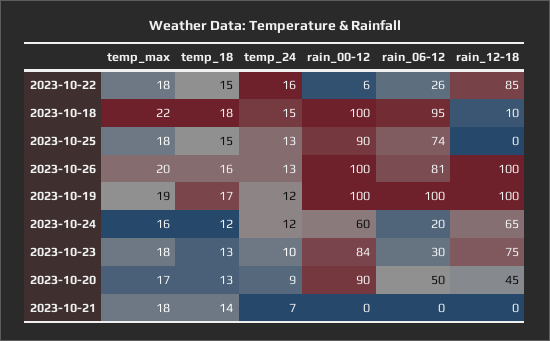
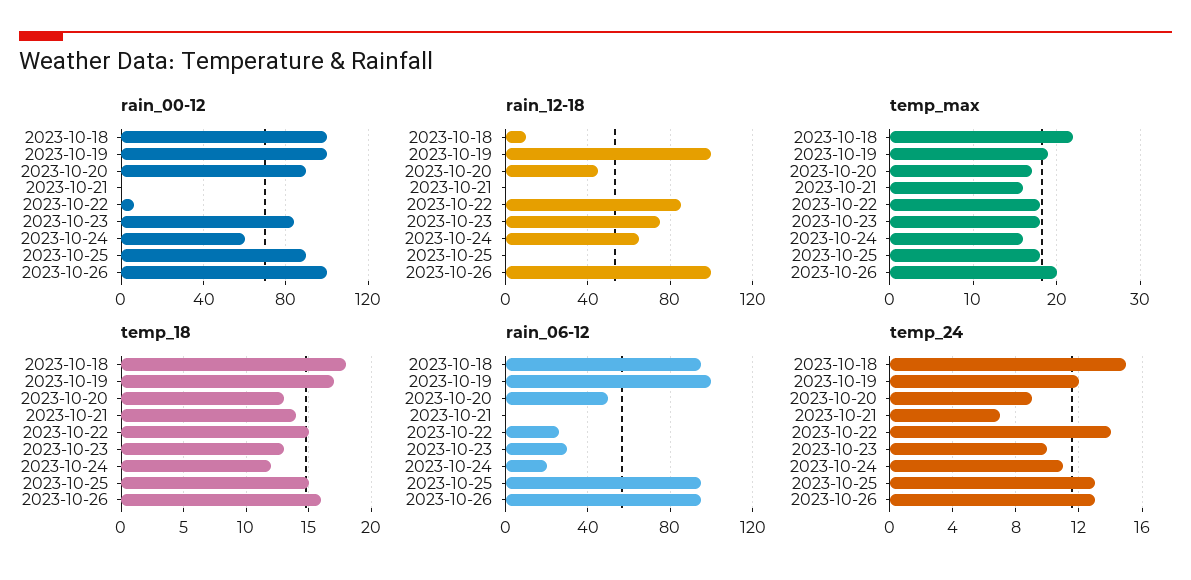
temp_24, 2023-10-22: 16 -> 14
rain_06-12, 2023-10-25: 74 -> 95
rain_06-12, 2023-10-26: 81 -> 95
temp_24, 2023-10-24: 12 -> 11
temp_max, 2023-10-21: 18 -> 16

